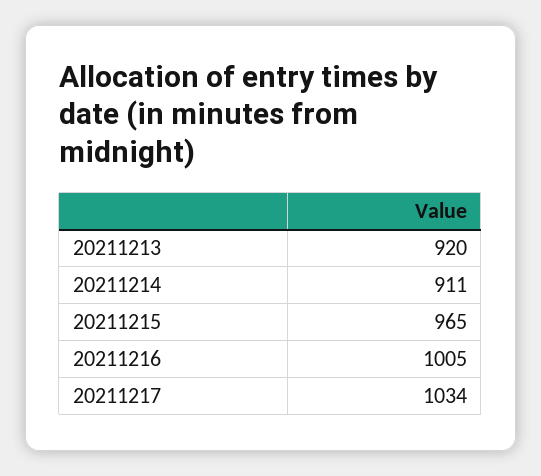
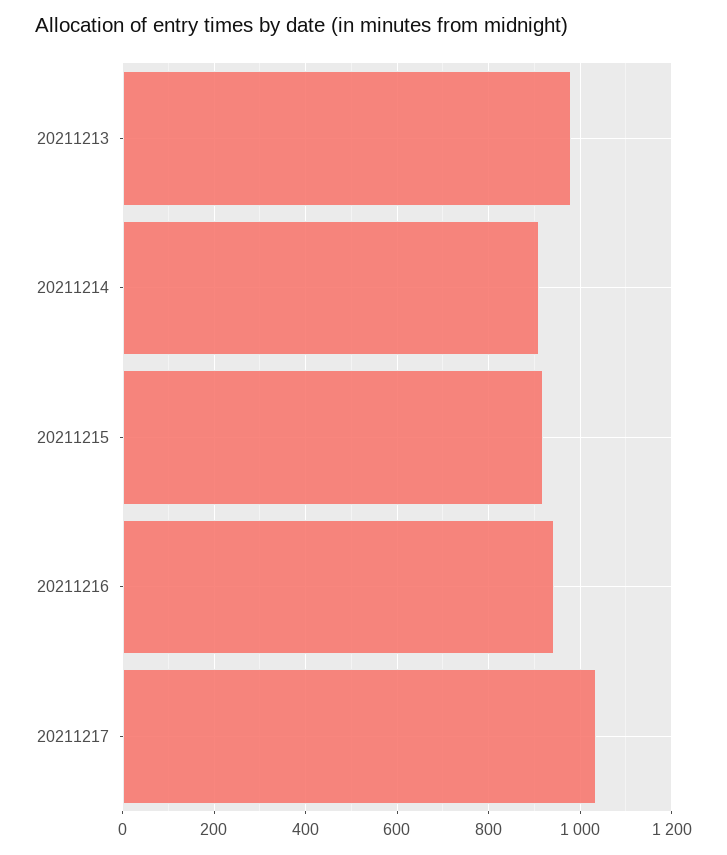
20211213: 920 -> 980
20211215: 965 -> 920
20211216: 1005 -> 940

